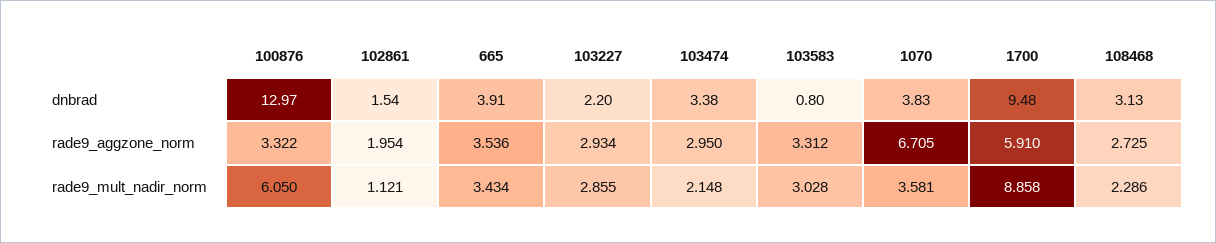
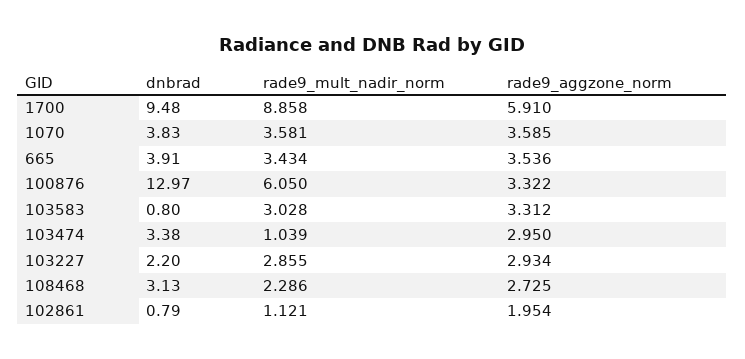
102861, dnbrad: 1.54 -> 0.79
1070, rade9_aggzone_norm: 6.705 -> 3.585
103474, rade9_mult_nadir_norm: 2.148 -> 1.039

